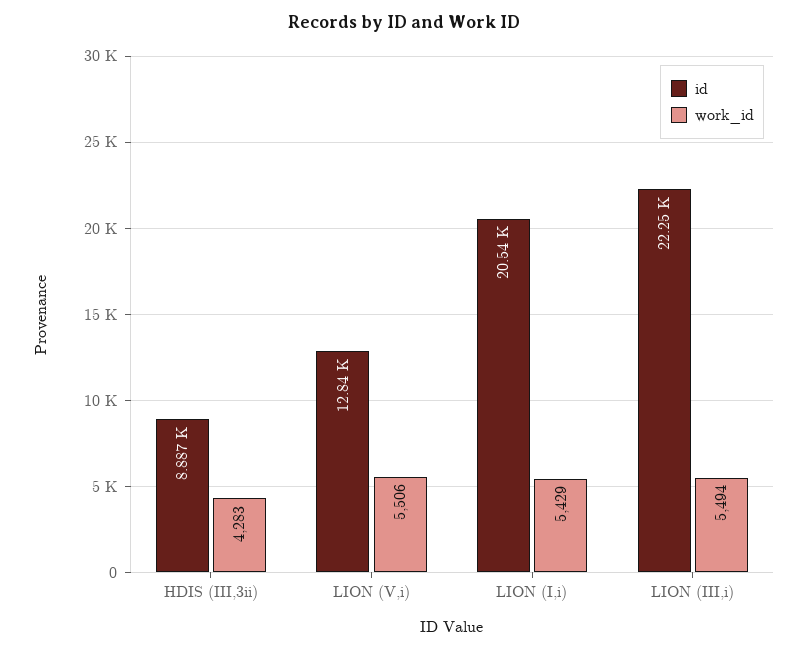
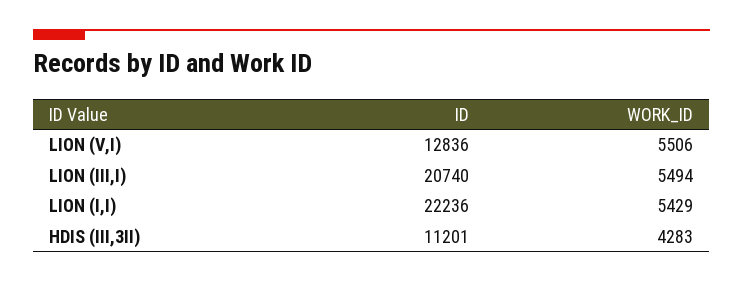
id, HDIS (III,3ii): 8887 -> 11201
id, LION (I,i): 20540 -> 22236
id, LION (III,i): 22250 -> 20740

